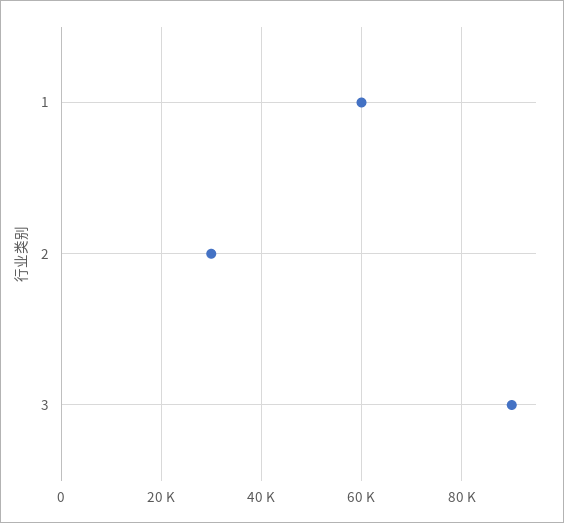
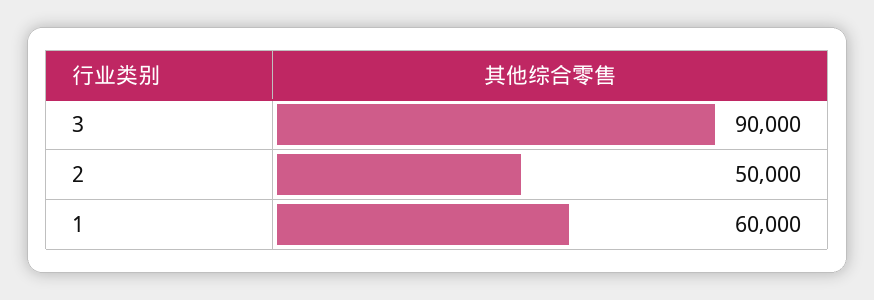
2: 30000 -> 50000

